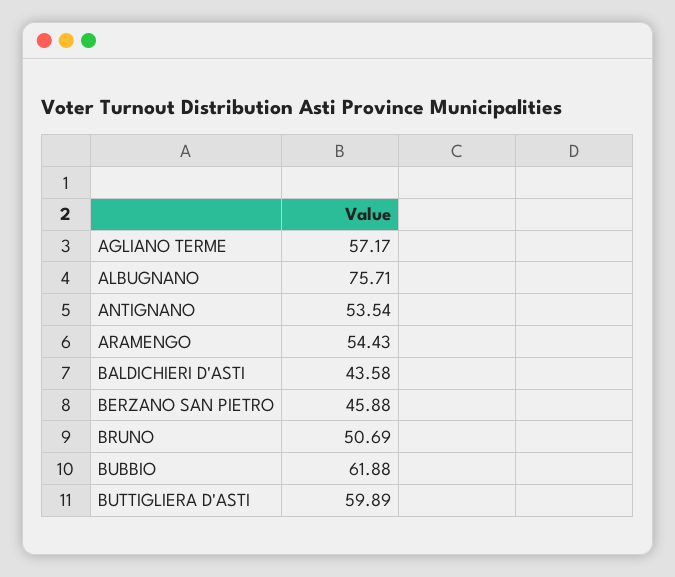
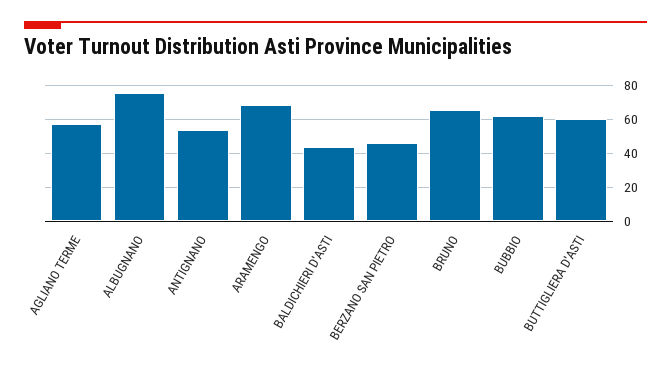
ARAMENGO: 54.43 -> 70
BRUNO: 50.69 -> 65

